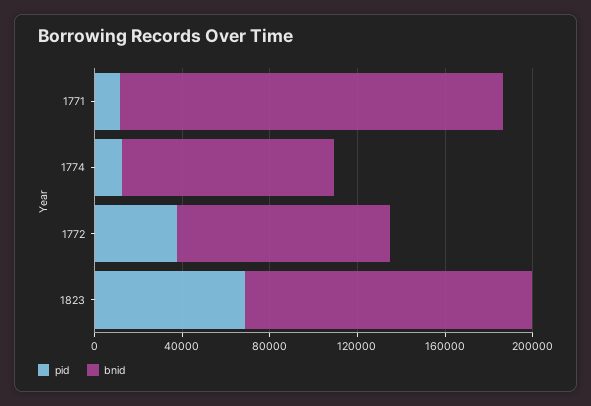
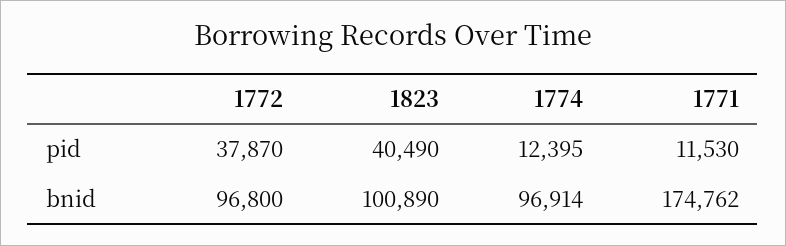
pid, 1823: 70000 -> 40490
bnid, 1823: 130000 -> 100890

